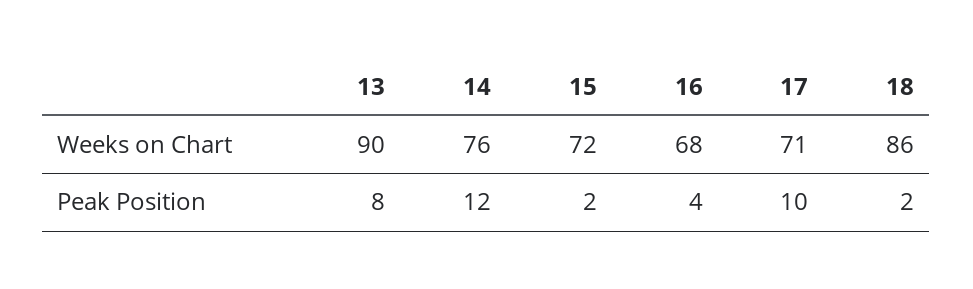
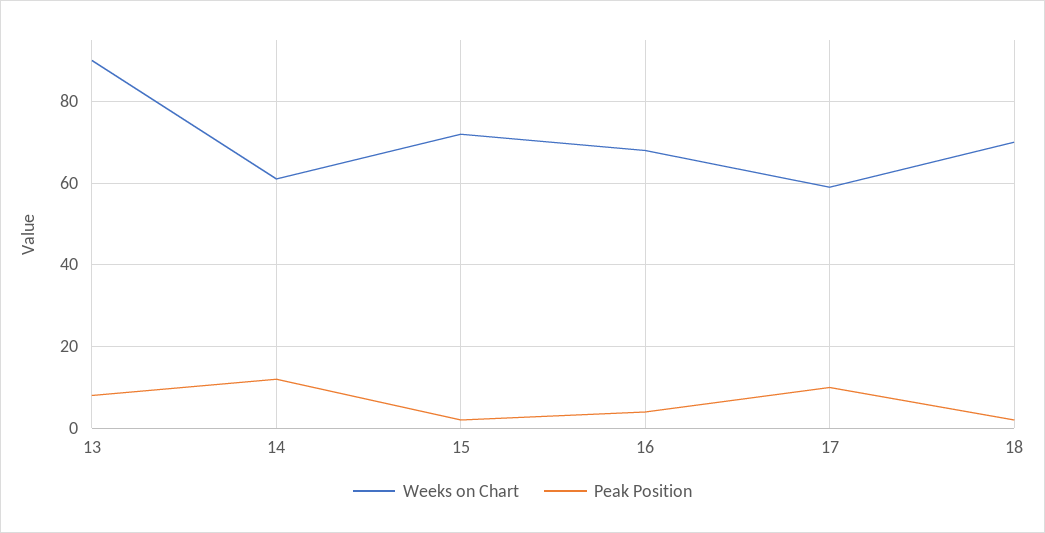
Weeks on Chart, 14: 76 -> 60
Weeks on Chart, 17: 71 -> 60
Weeks on Chart, 18: 86 -> 70

